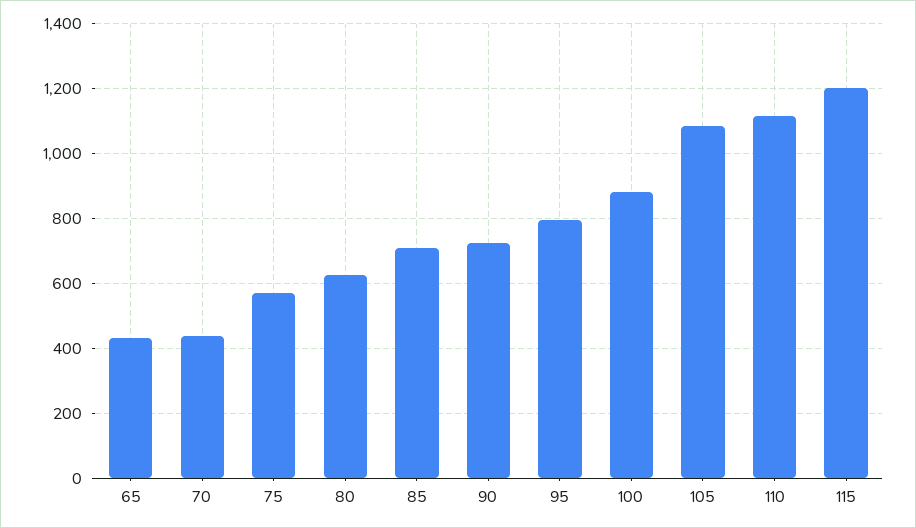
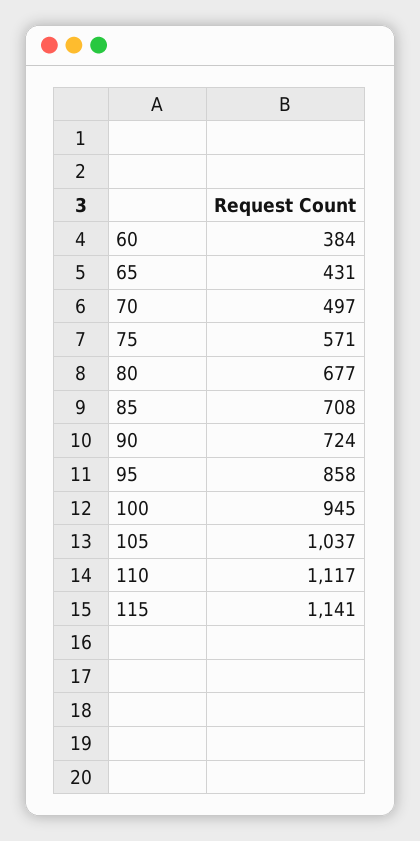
70: 440 -> 497
80: 620 -> 677
95: 800 -> 858
100: 880 -> 945
105: 1080 -> 1037
115: 1200 -> 1141
60: none -> 384

